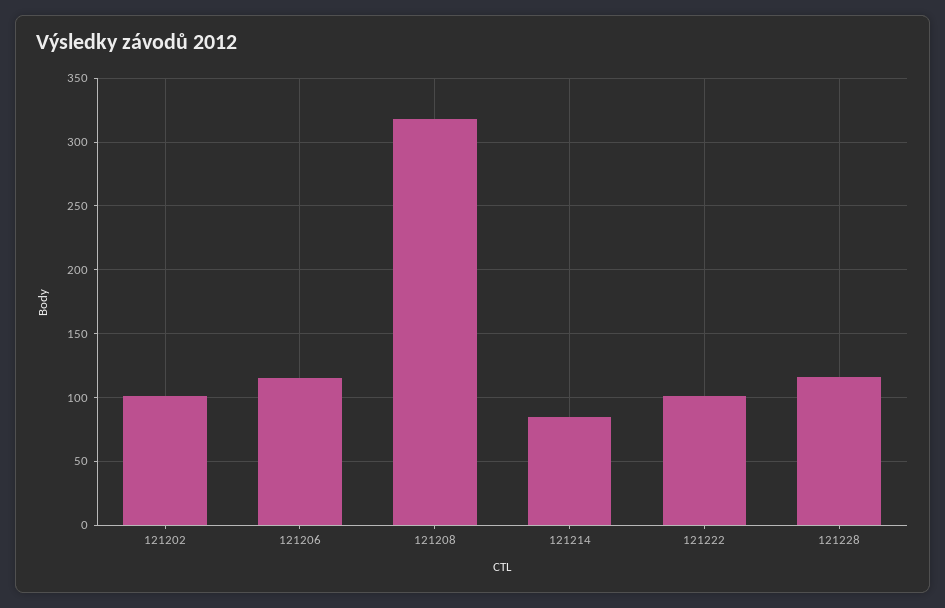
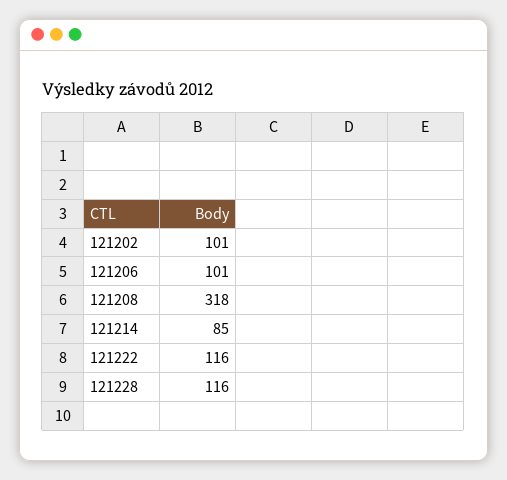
121206: 115 -> 101
121222: 100 -> 116

